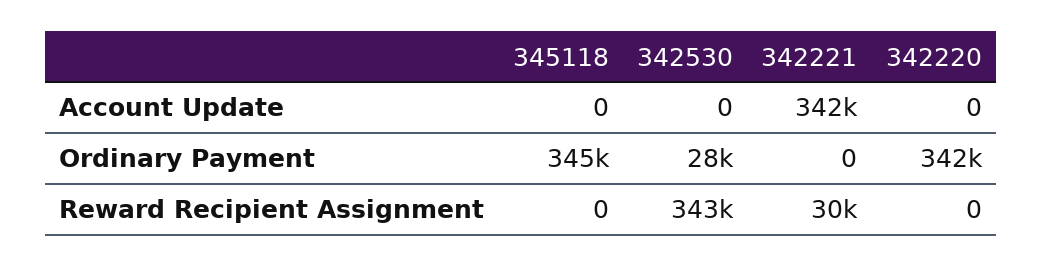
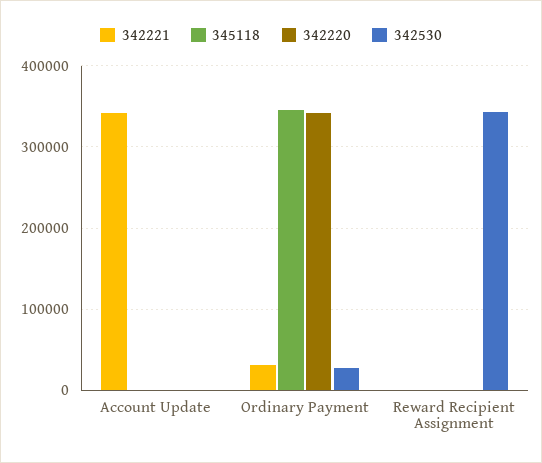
342221, Ordinary Payment: 0 -> 30000
342221, Reward Recipient Assignment: 30000 -> 0

